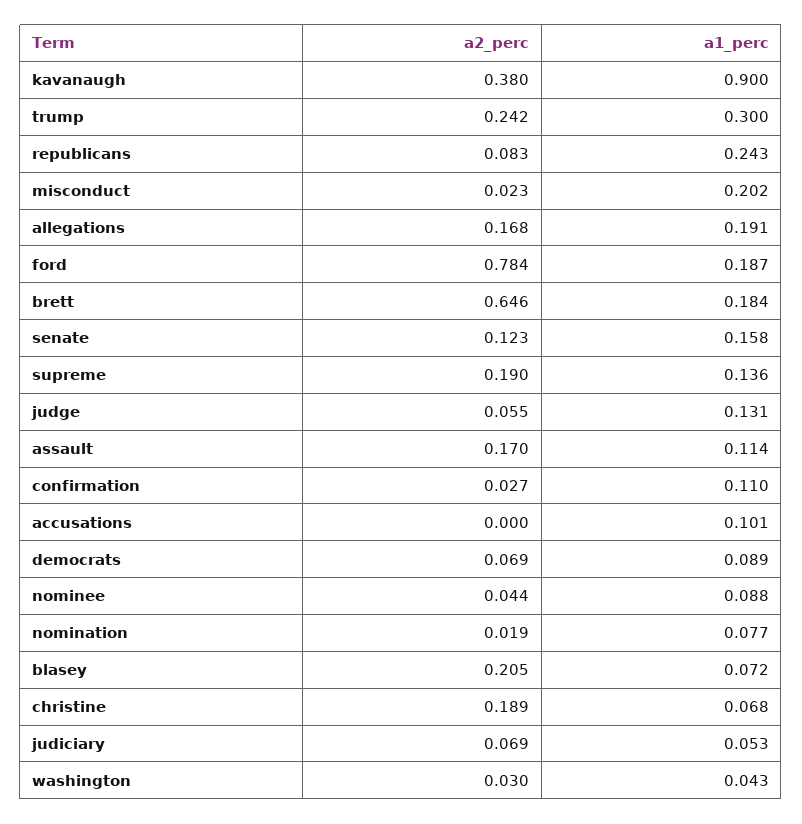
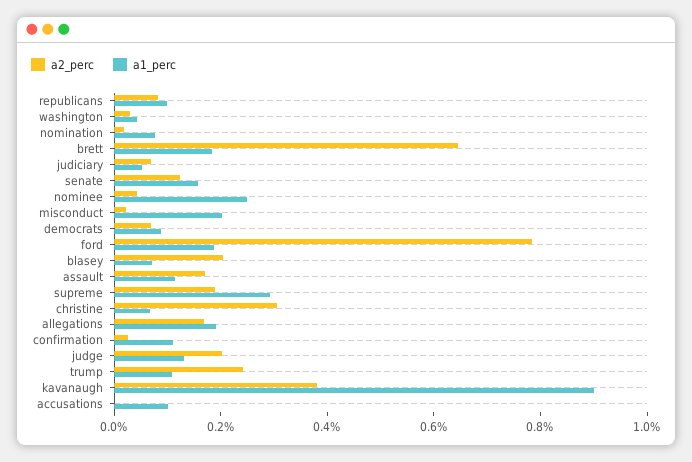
a1_perc, trump: 0.3 -> 0.1
a1_perc, republicans: 0.243 -> 0.1
a1_perc, supreme: 0.136 -> 0.3
a2_perc, judge: 0.055 -> 0.2
a1_perc, nominee: 0.088 -> 0.25
a2_perc, christine: 0.189 -> 0.3

